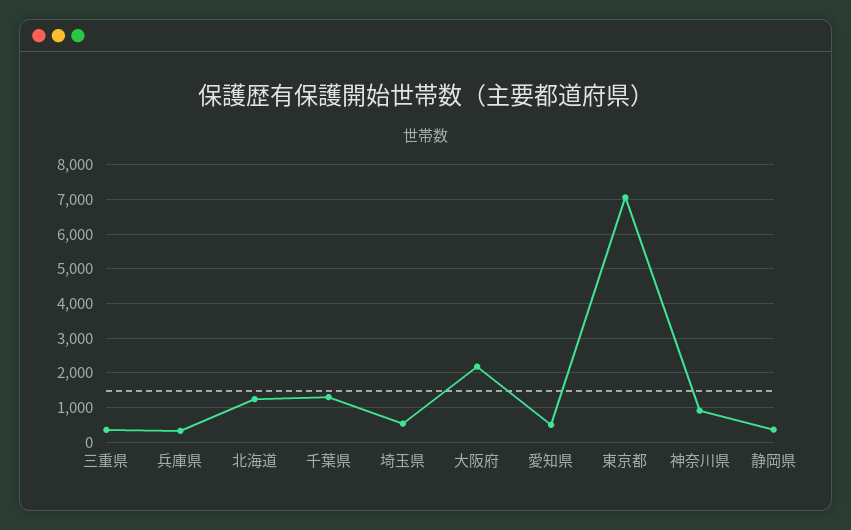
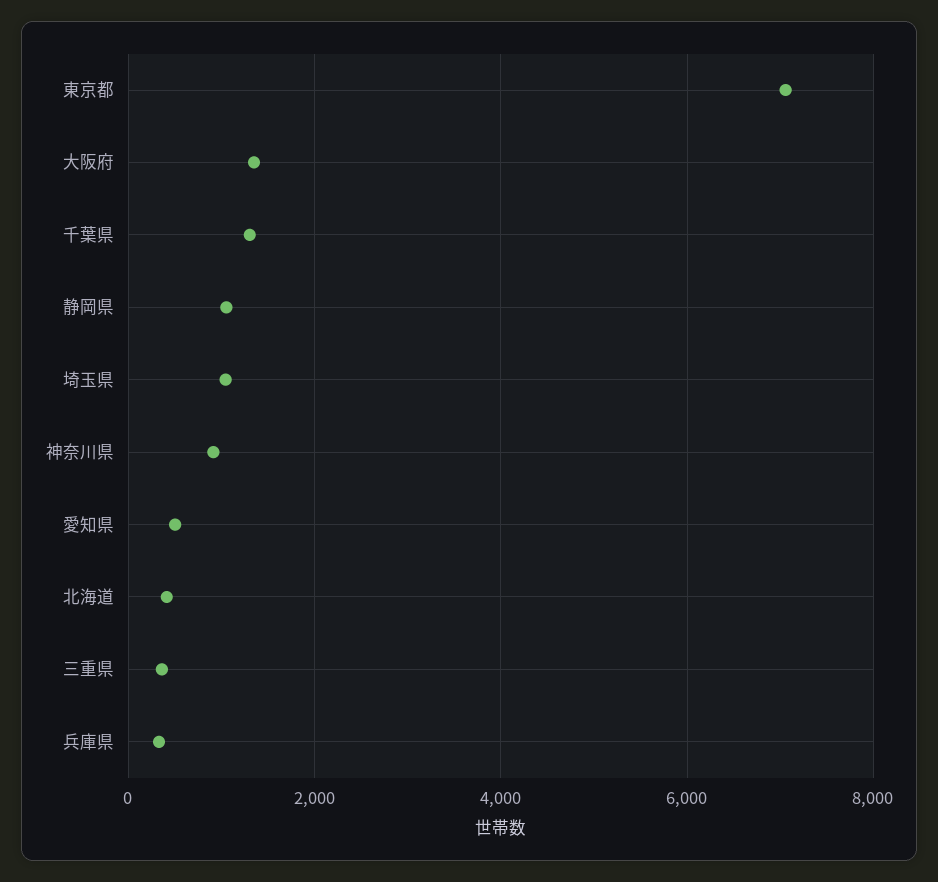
北海道: 1200 -> 400
埼玉県: 600 -> 1000
大阪府: 2200 -> 1400
静岡県: 400 -> 1000

